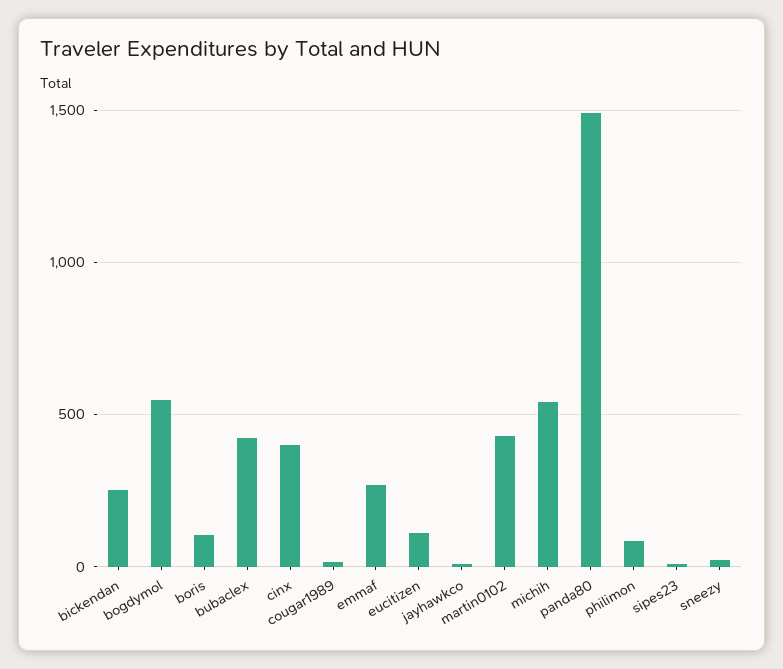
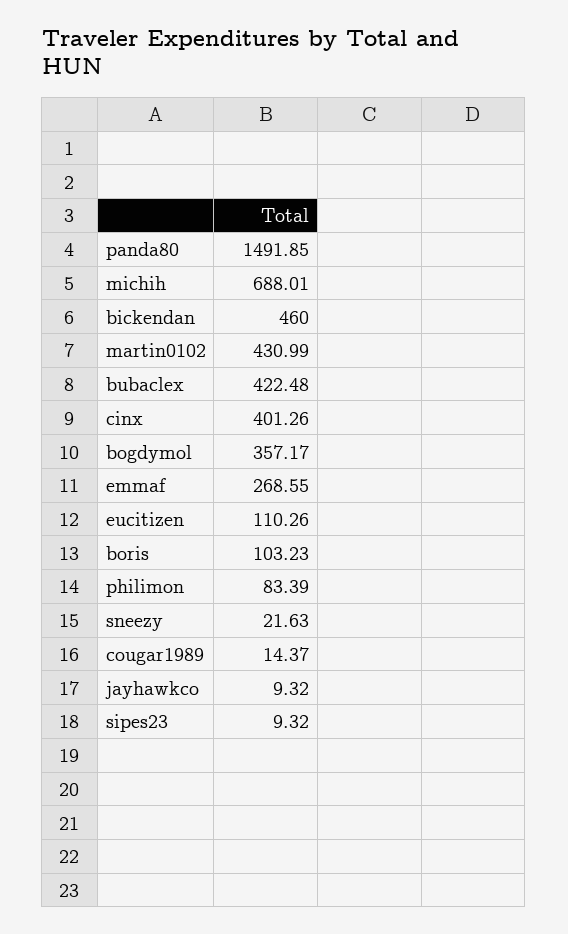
bickendan: 250 -> 460
bogdymol: 550 -> 357.17
michih: 550 -> 688.01

